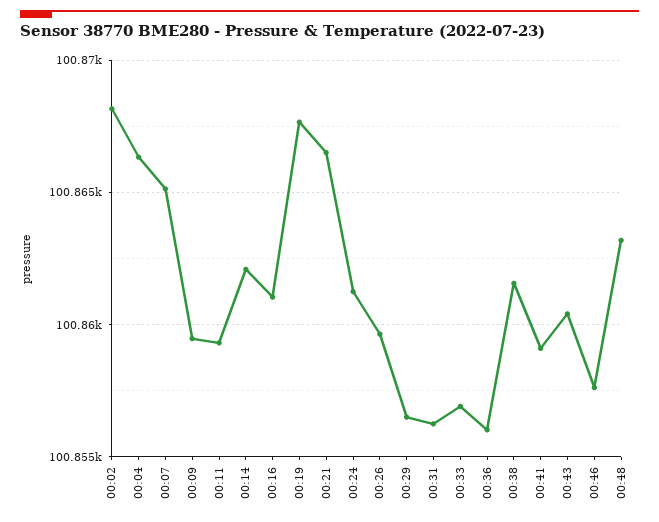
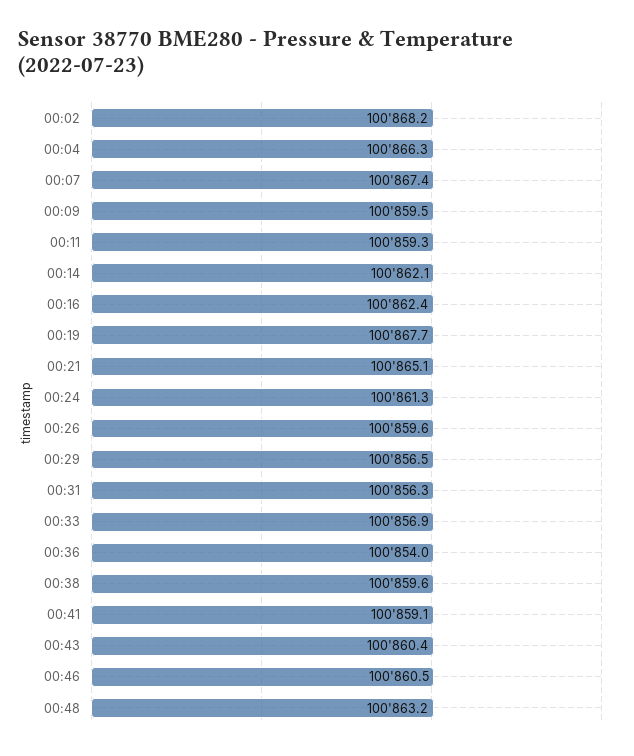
00:07: 100865 -> 100867.4
00:16: 100861 -> 100862.4
00:21: 100866.5 -> 100865.1
00:36: 100856 -> 100854
00:38: 100861.5 -> 100859.6
00:46: 100857.5 -> 100860.5

